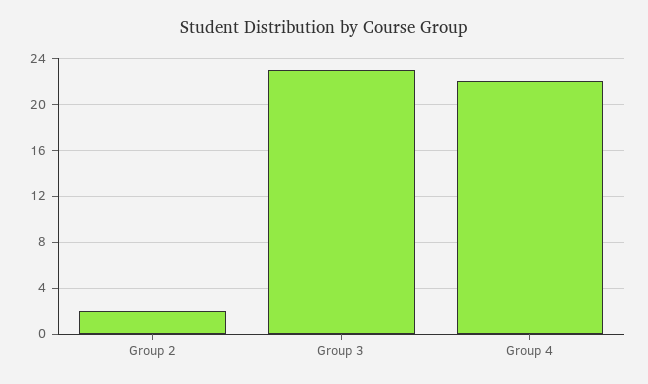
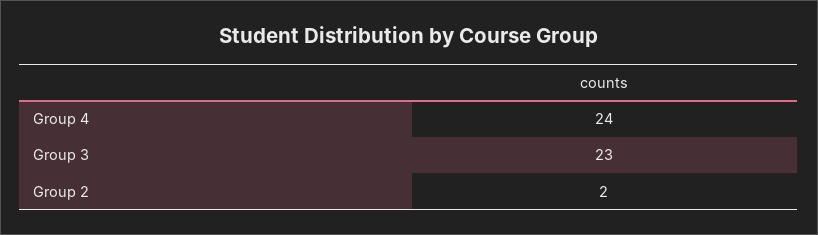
Group 4: 22 -> 24

